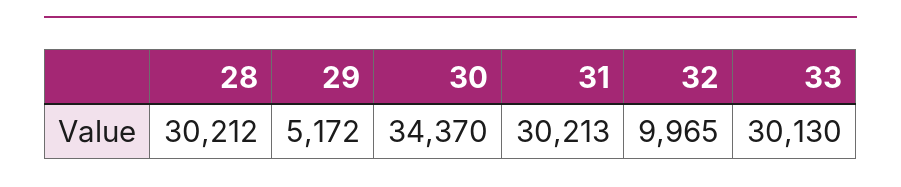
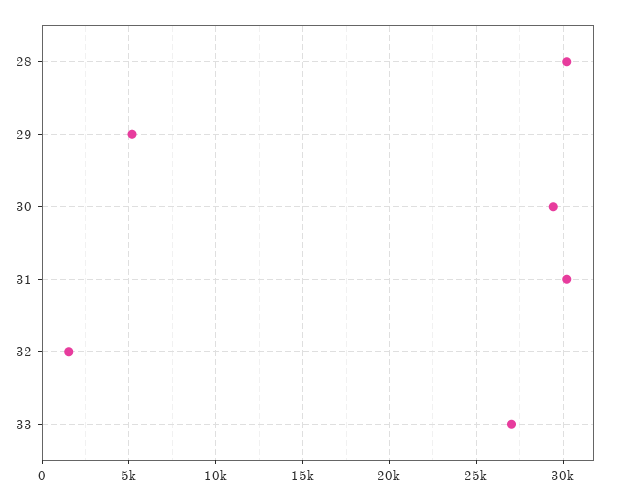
30: 34370 -> 29500
32: 9965 -> 1500
33: 30130 -> 27000

